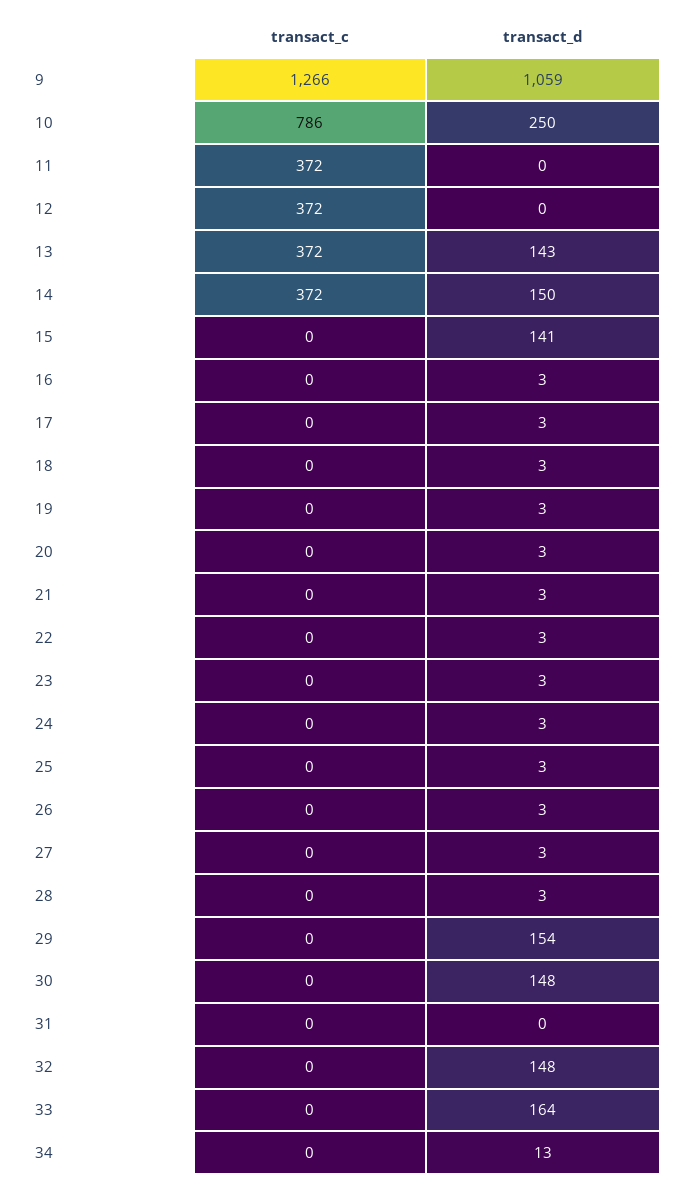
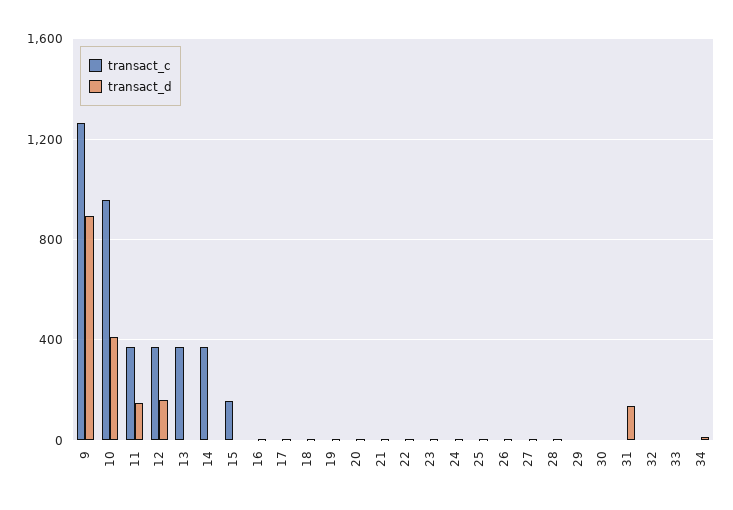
transact_d, 9: 1059 -> 900
transact_c, 10: 786 -> 950
transact_d, 10: 250 -> 400
transact_d, 11: 0 -> 150
transact_d, 12: 0 -> 150
transact_d, 13: 143 -> 0
transact_d, 14: 150 -> 0
transact_c, 15: 0 -> 150
transact_d, 15: 141 -> 0
transact_d, 29: 154 -> 0
transact_d, 30: 148 -> 0
transact_d, 31: 0 -> 150
transact_d, 32: 148 -> 0
transact_d, 33: 164 -> 0

